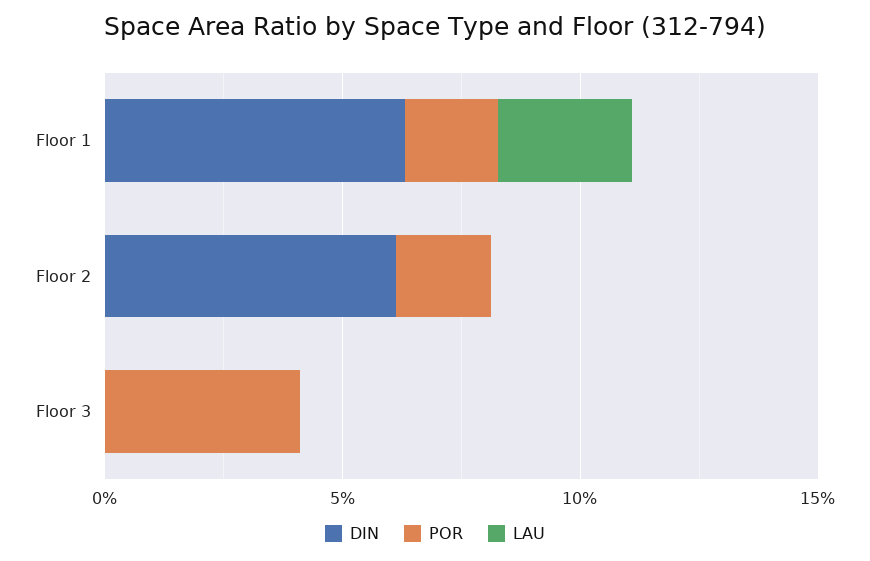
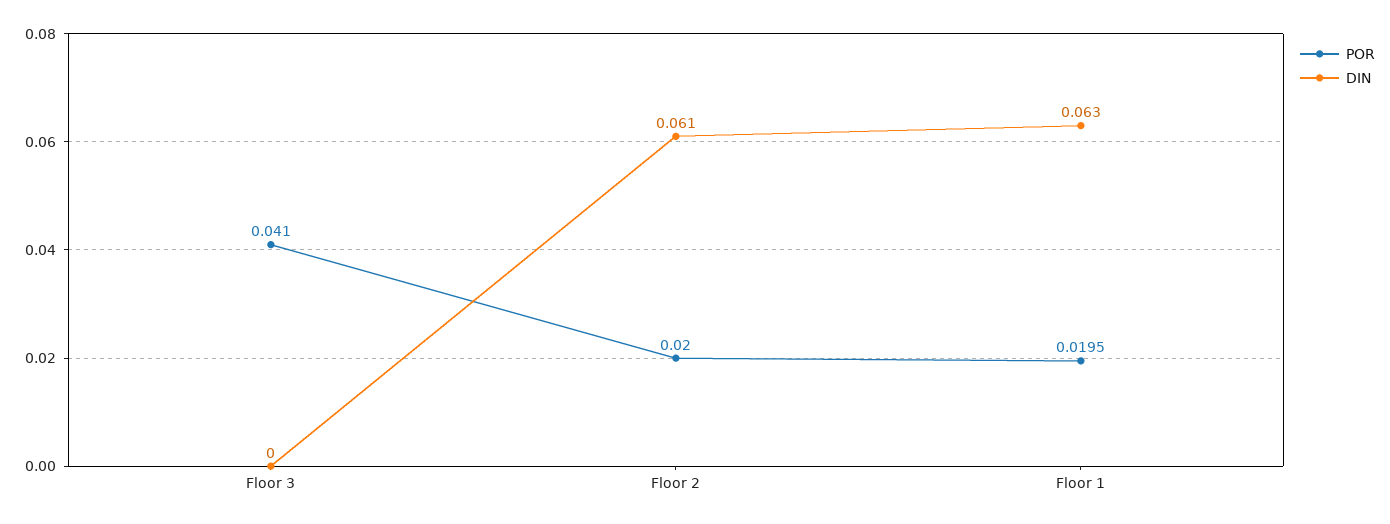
LAU, Floor 1: 0.03 -> none
LAU, Floor 2: 0 -> none
LAU, Floor 3: 0 -> none

